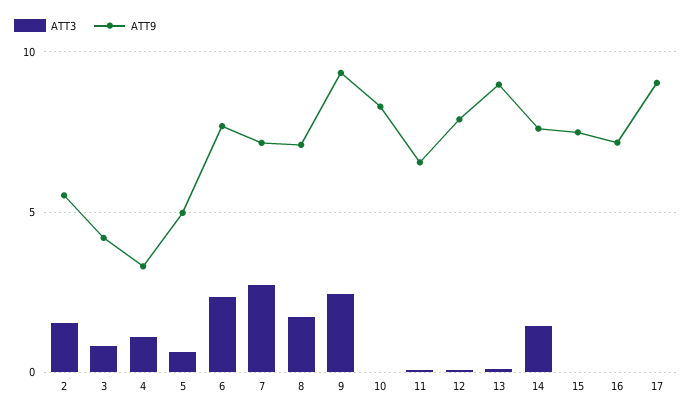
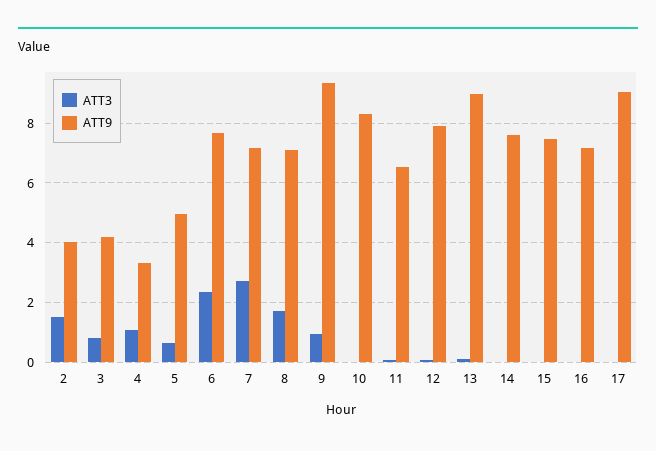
ATT9, 2: 5.5 -> 4
ATT3, 9: 2.5 -> 1
ATT3, 14: 1.5 -> 0

